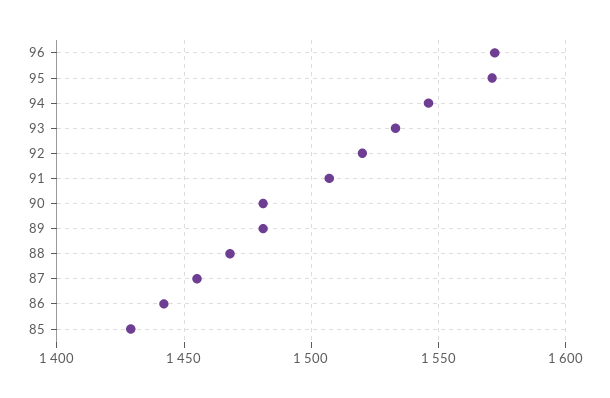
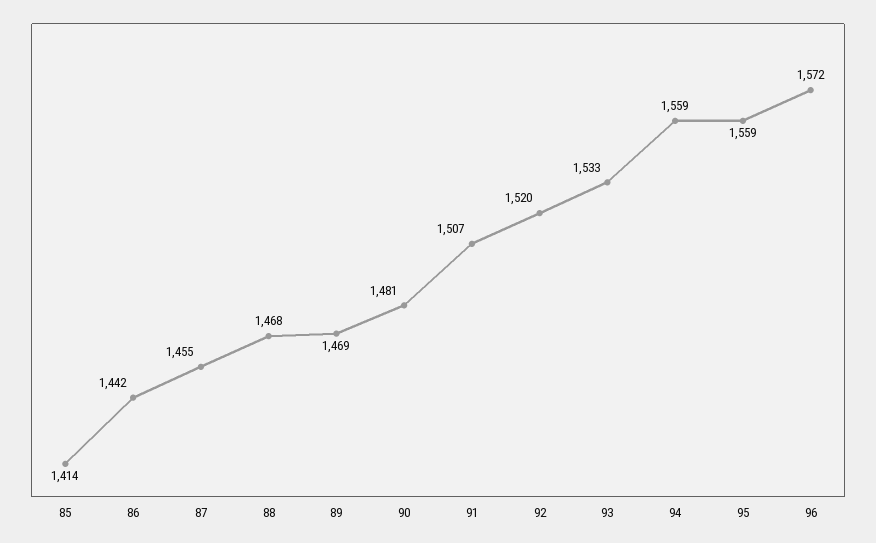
95: 1570 -> 1559
94: 1545 -> 1559
89: 1480 -> 1469
85: 1430 -> 1414

